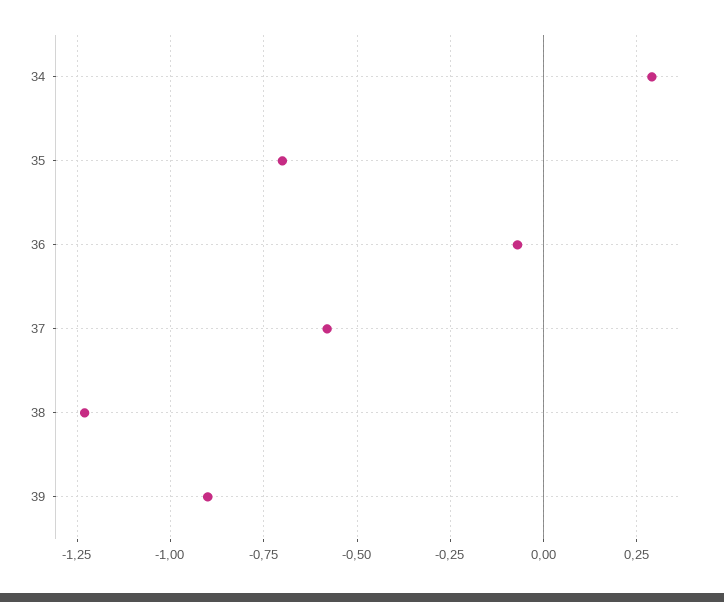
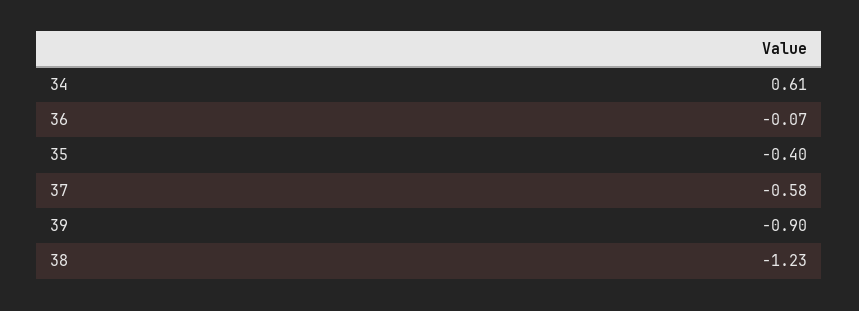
34: 0.3 -> 0.61
35: -0.7 -> -0.4

